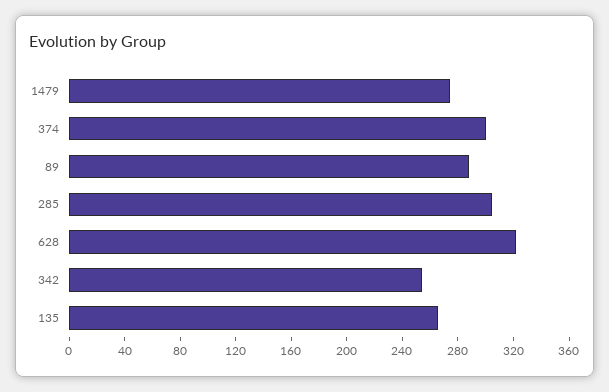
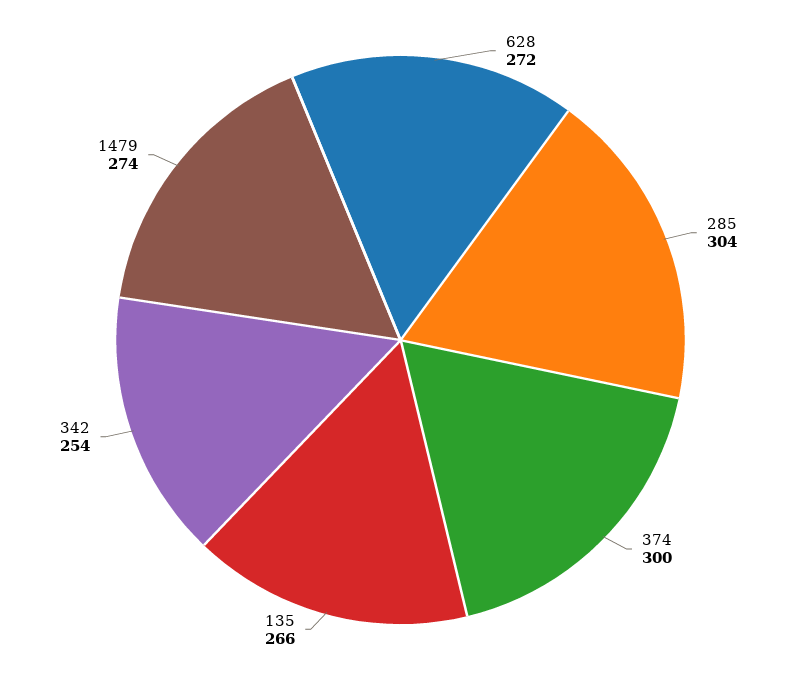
89: 290 -> none
628: 320 -> 272

